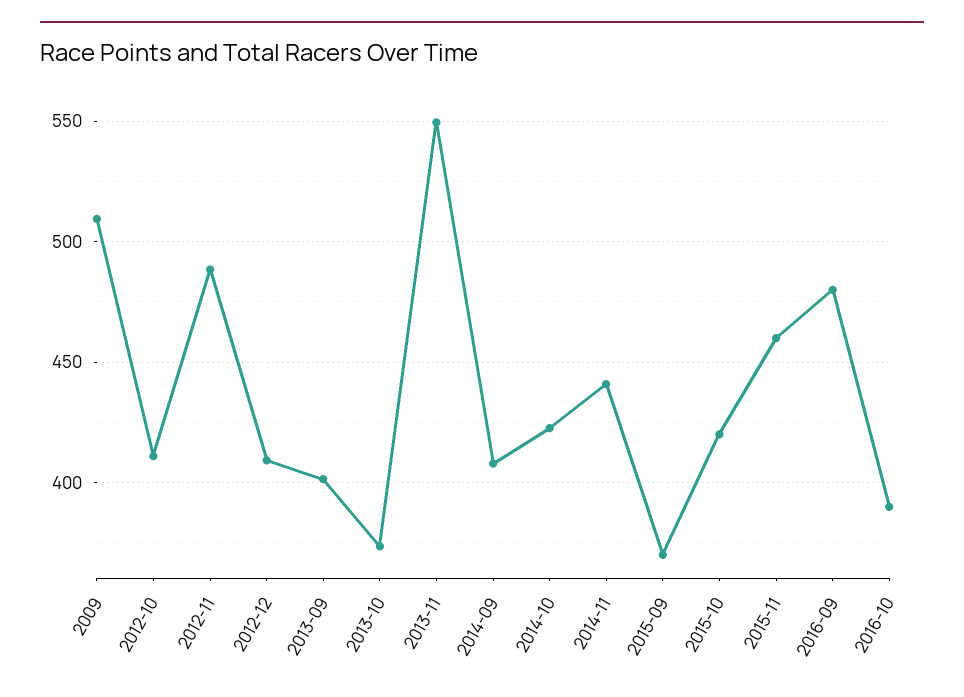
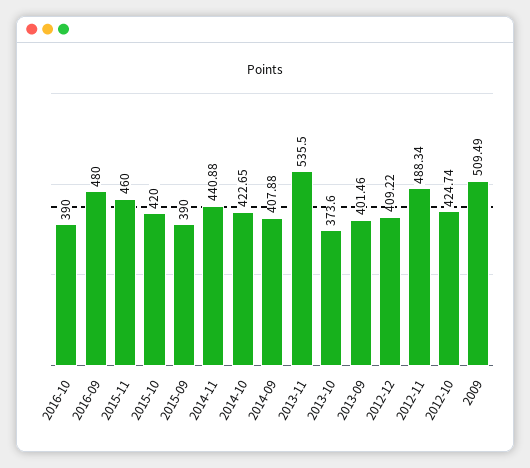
2012-10: 410 -> 424.74
2013-11: 550 -> 535.5
2015-09: 370 -> 390

